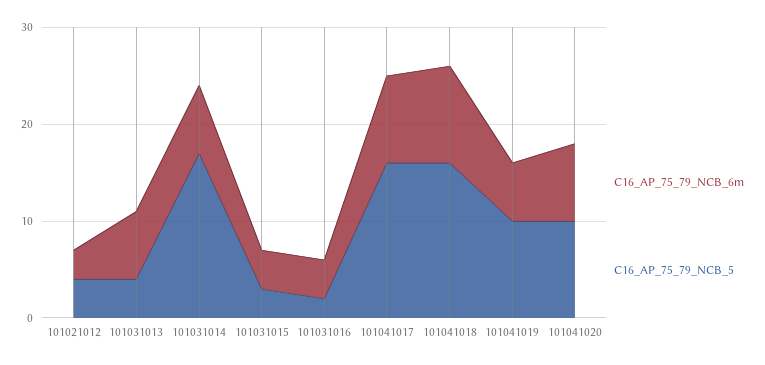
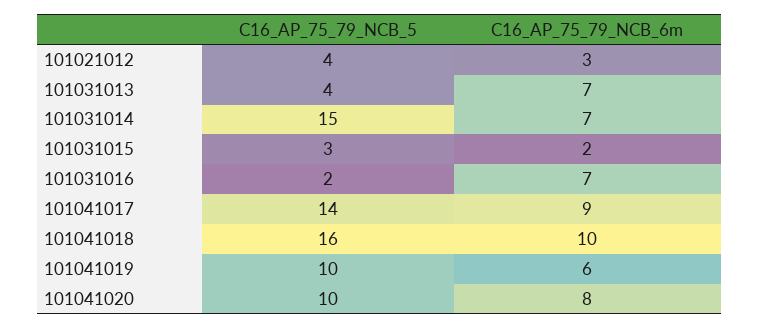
C16_AP_75_79_NCB_5, 101031014: 17 -> 15
C16_AP_75_79_NCB_6m, 101031015: 4 -> 2
C16_AP_75_79_NCB_6m, 101031016: 4 -> 7
C16_AP_75_79_NCB_5, 101041017: 16 -> 14

